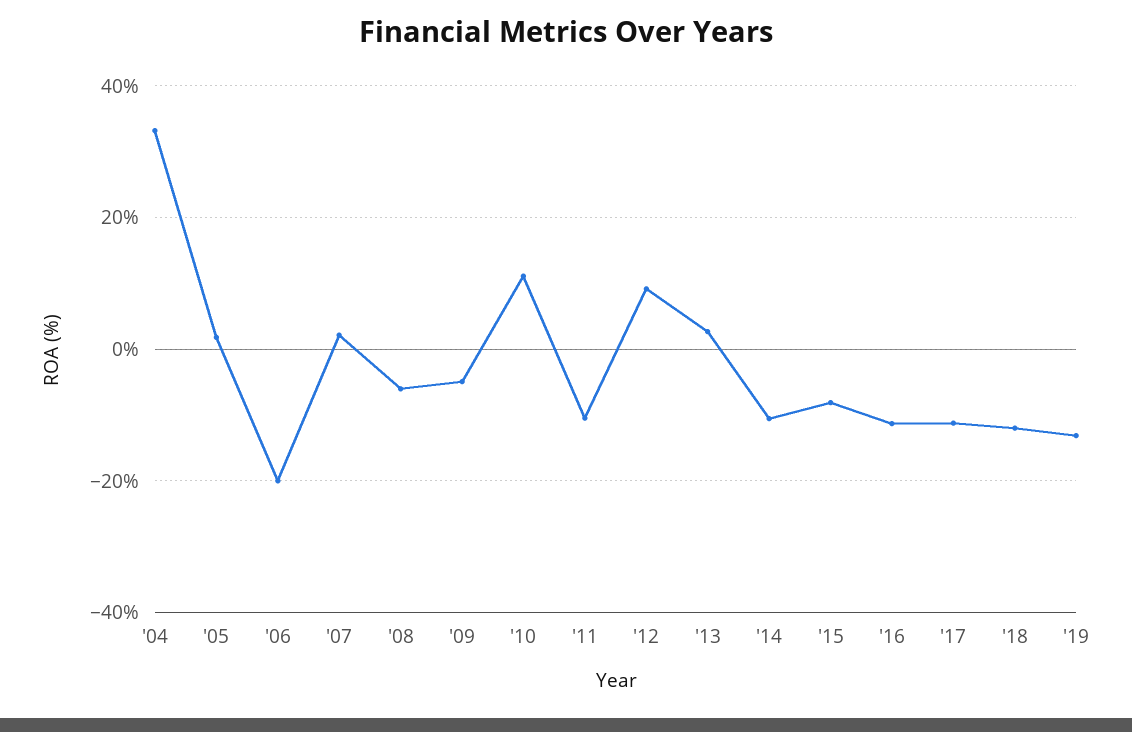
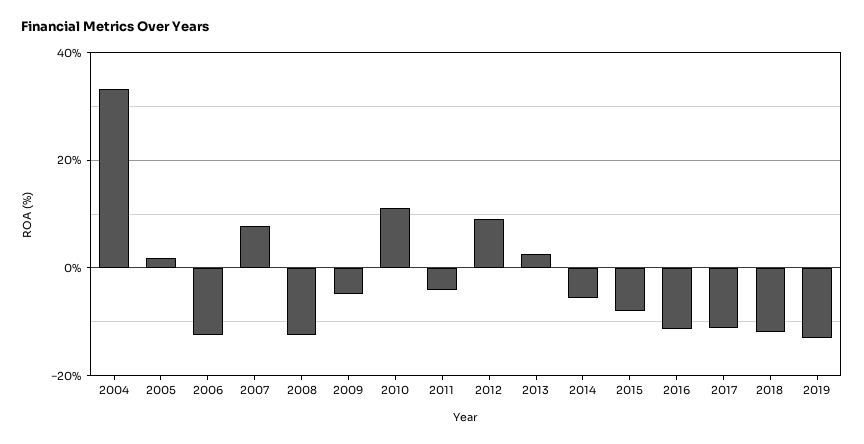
'06: -20 -> -12
'07: 2 -> 8
'08: -6 -> -12
'11: -10 -> -4
'14: -10 -> -6

